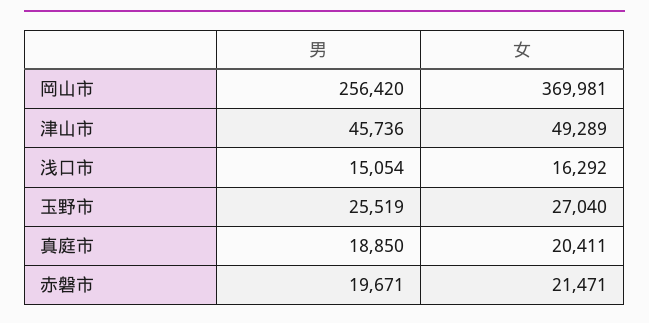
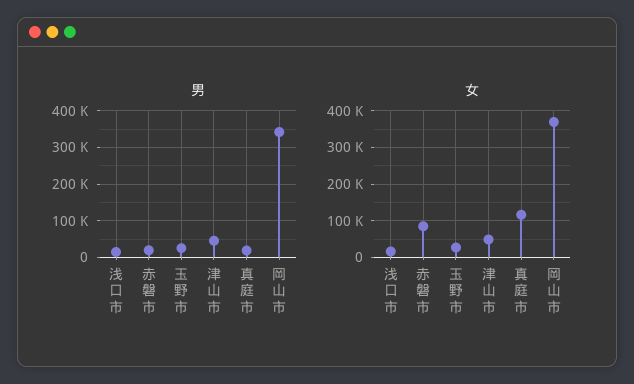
男, 岡山市: 256420 -> 340000
女, 真庭市: 20411 -> 120000
女, 赤磐市: 21471 -> 80000

